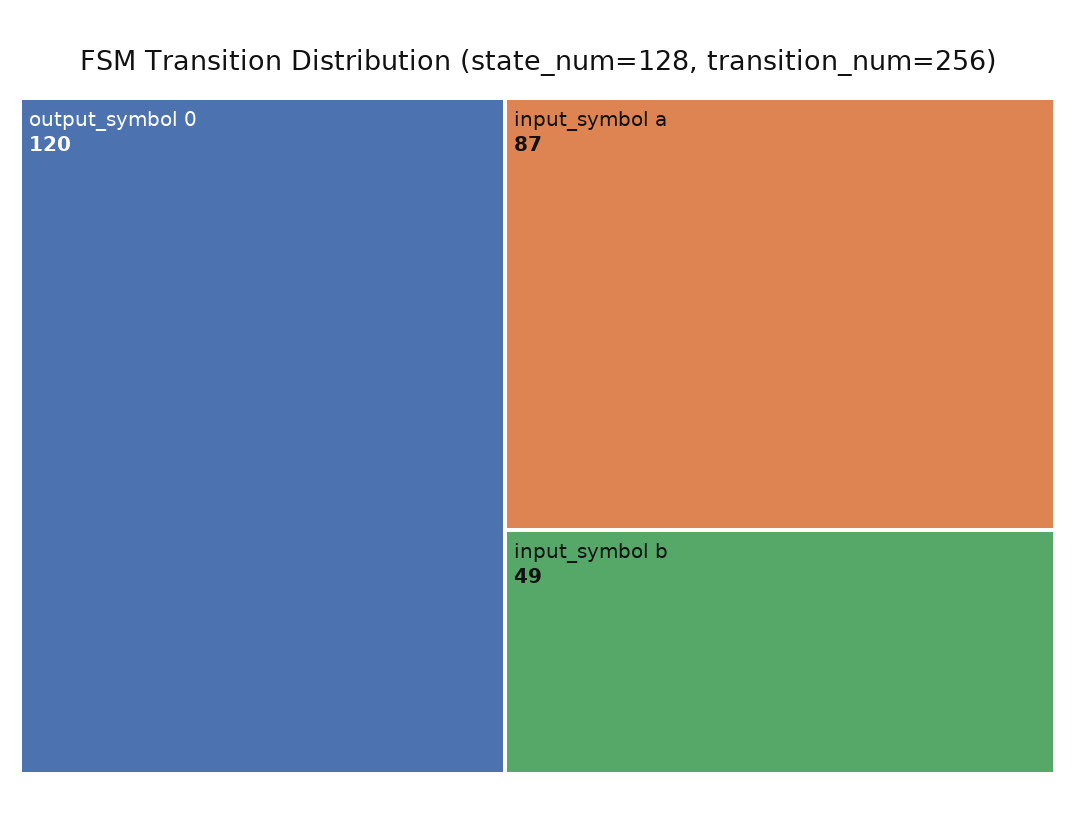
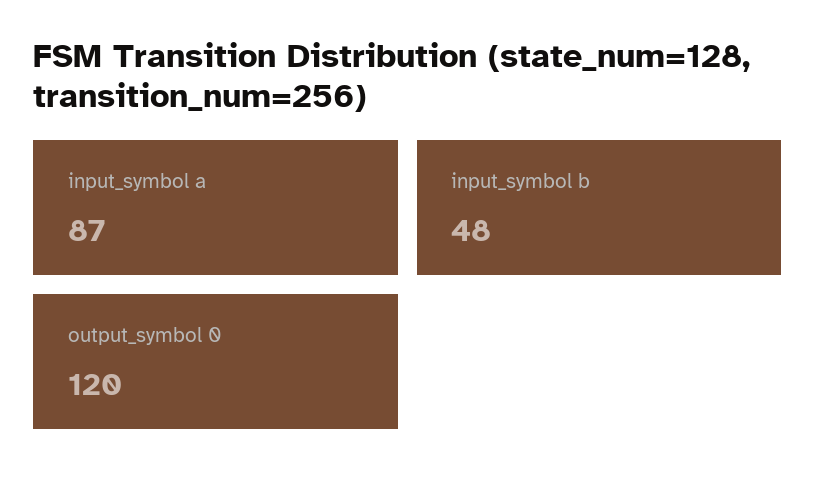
input_symbol b: 49 -> 48

